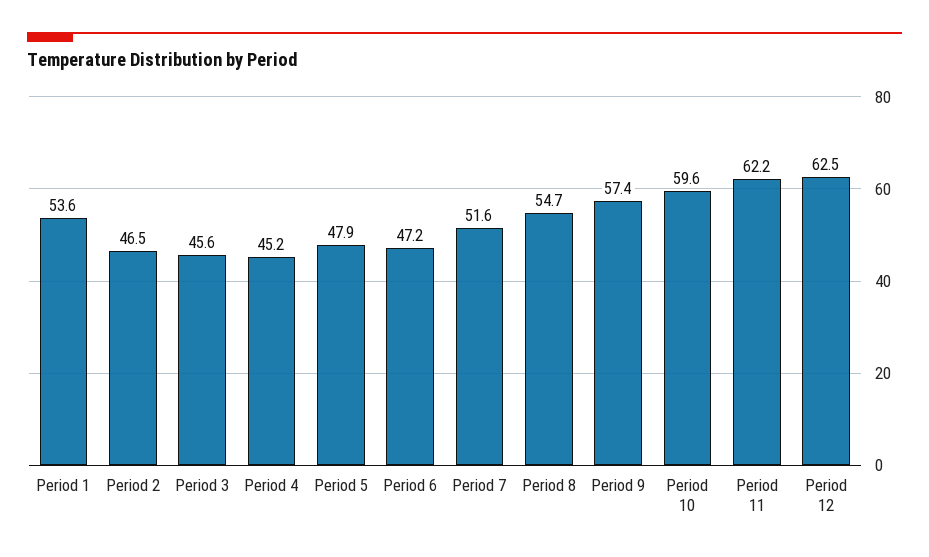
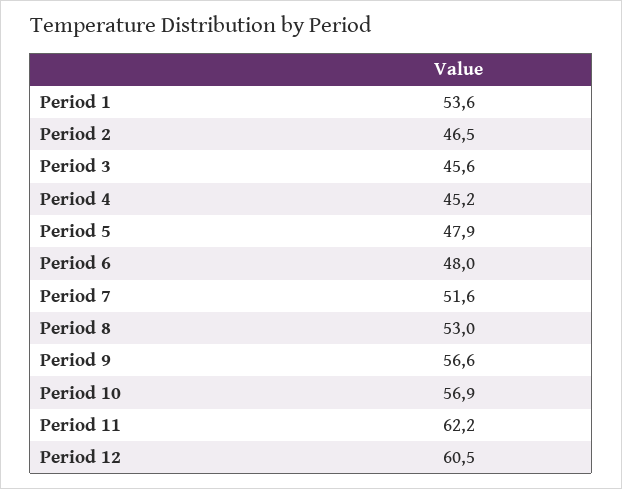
Period 6: 47.2 -> 48
Period 8: 54.7 -> 53
Period 9: 57.4 -> 56.6
Period 10: 59.6 -> 56.9
Period 12: 62.5 -> 60.5

